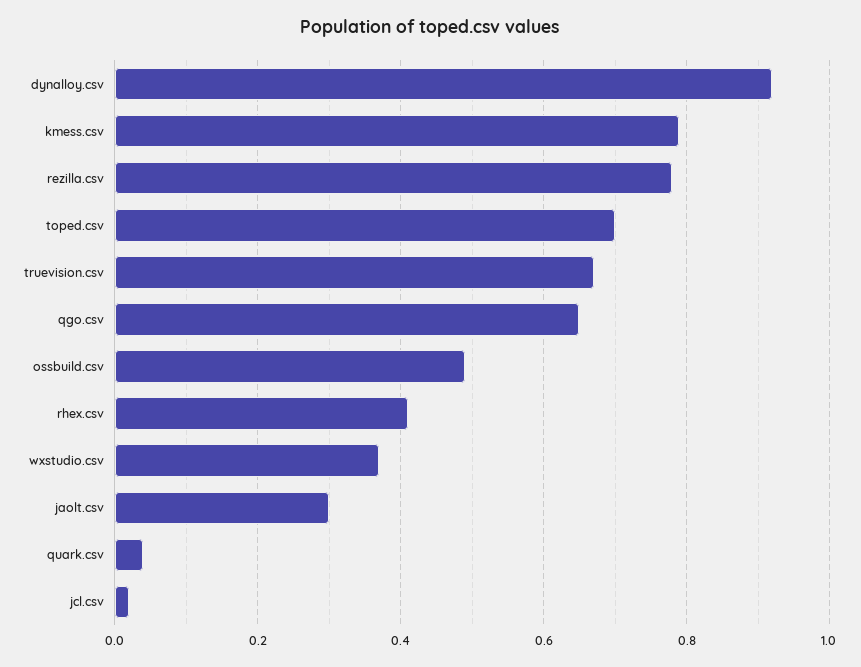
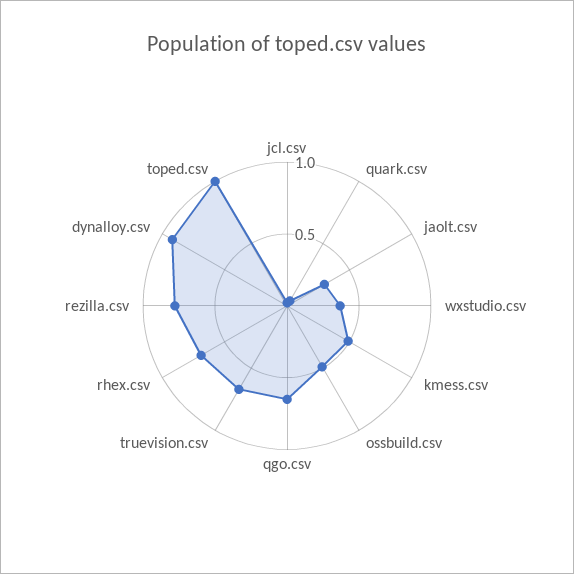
kmess.csv: 0.8 -> 0.5
toped.csv: 0.7 -> 1
rhex.csv: 0.4 -> 0.7

